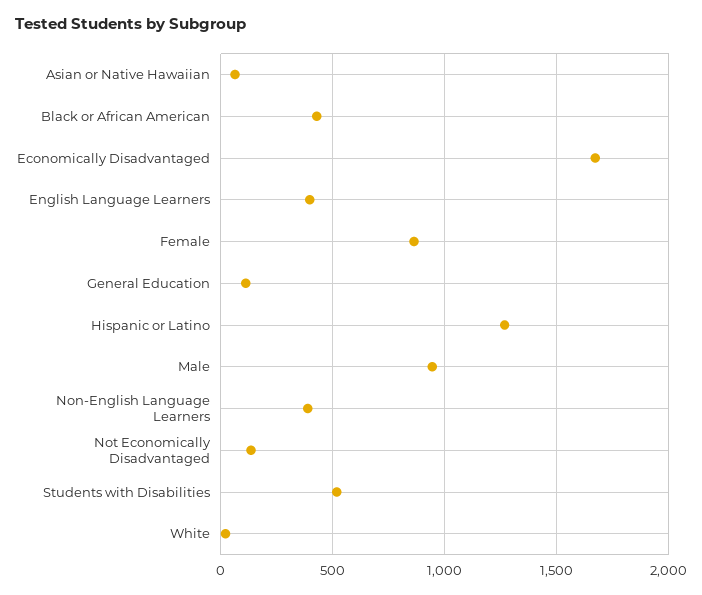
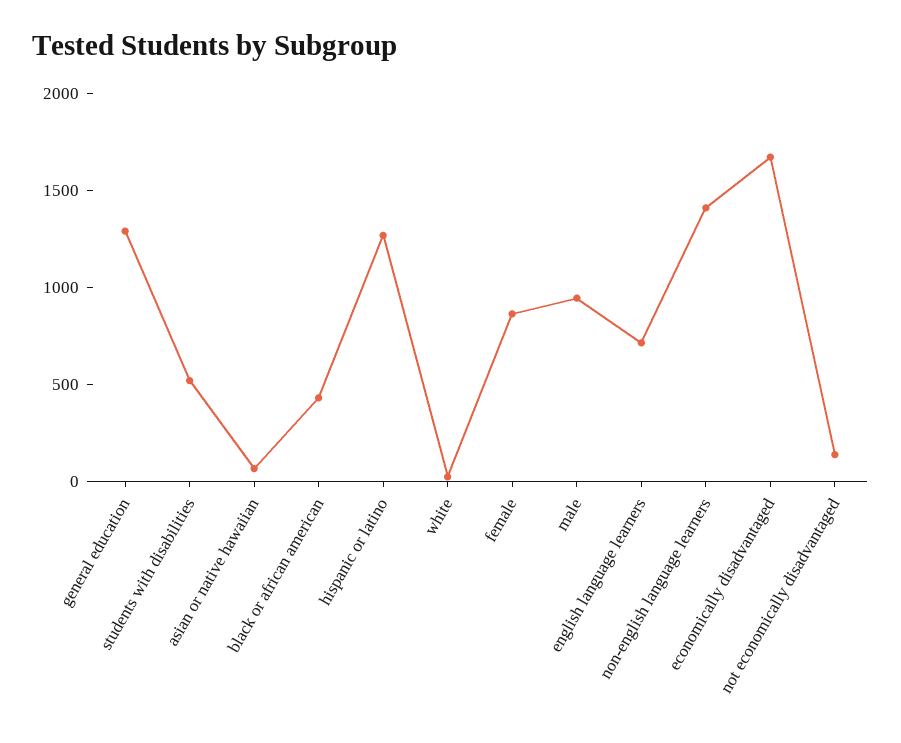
English Language Learners: 400 -> 700
General Education: 100 -> 1300
Non-English Language Learners: 400 -> 1400

